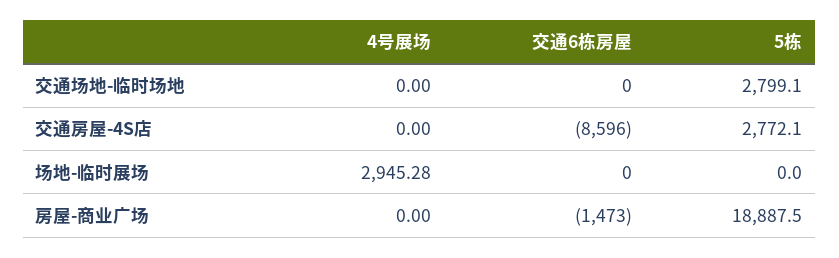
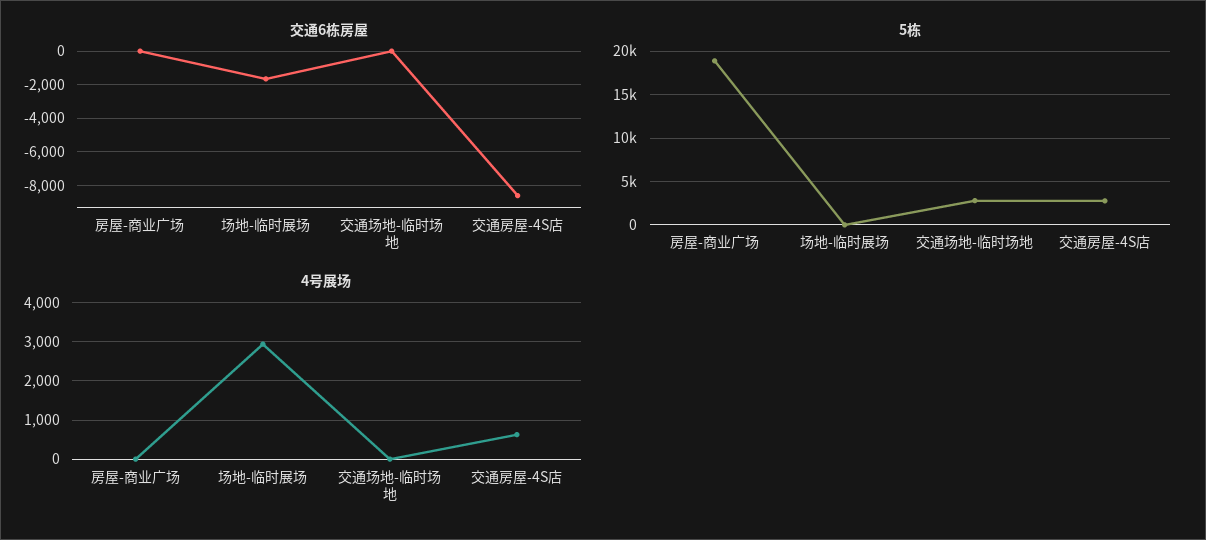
4号展场, 交通房屋-4S店: 0 -> 600
交通6栋房屋, 场地-临时展场: 0 -> -1500
交通6栋房屋, 房屋-商业广场: -1473 -> 0

